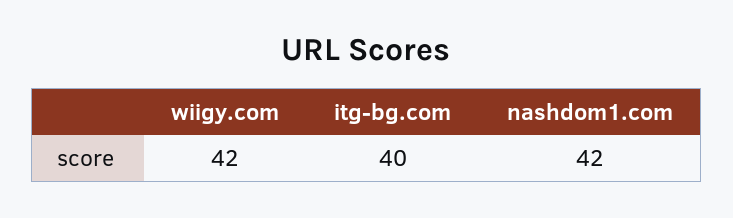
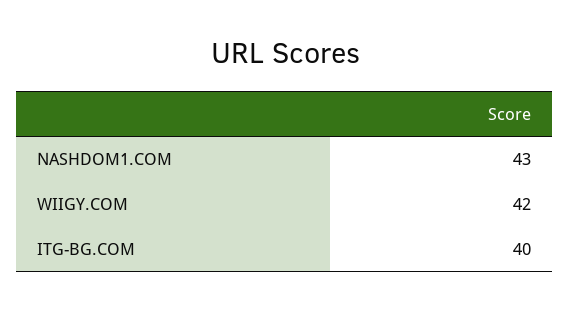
nashdom1.com: 42 -> 43

